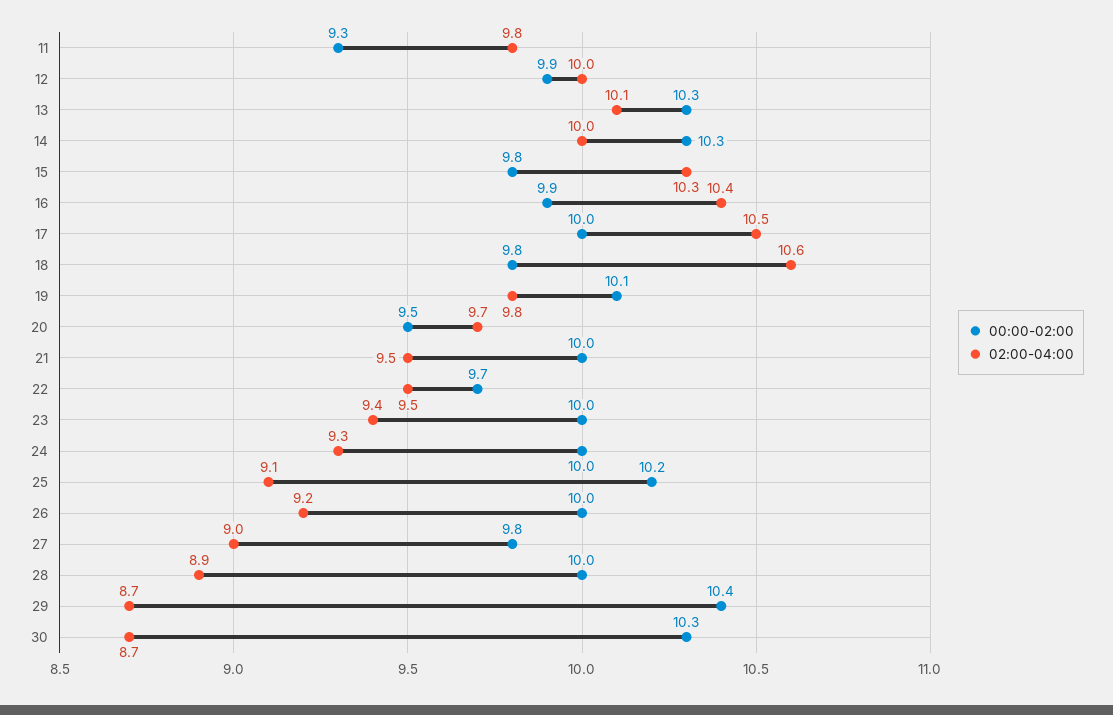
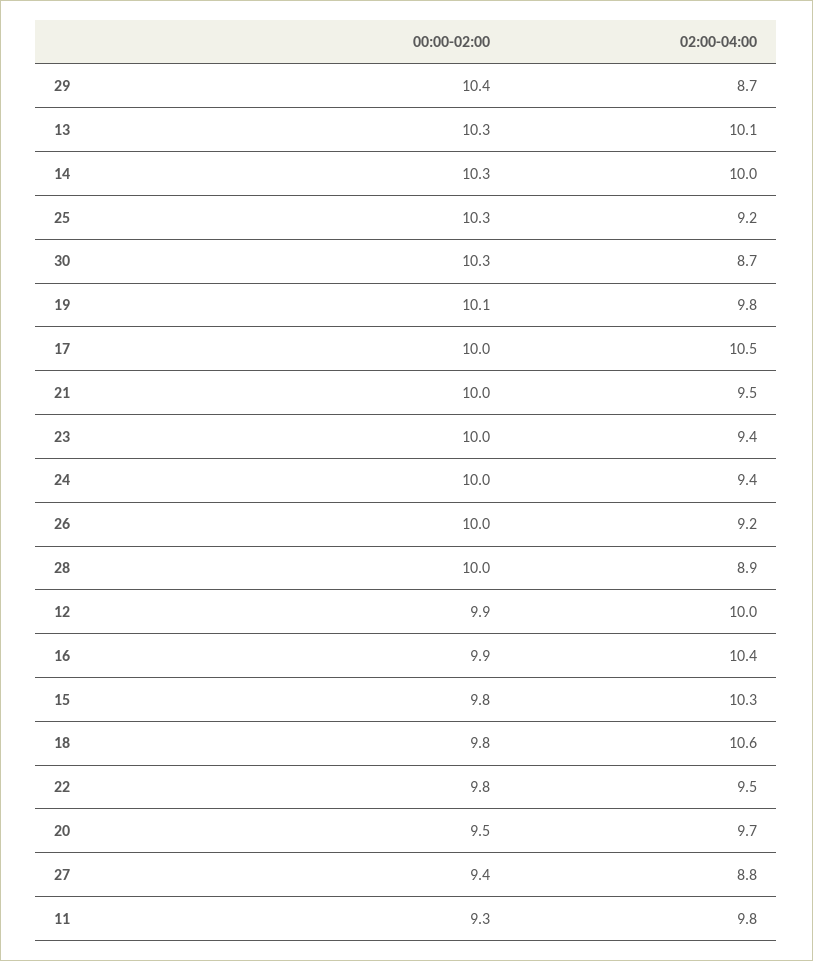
00:00-02:00, 22: 9.7 -> 9.8
02:00-04:00, 24: 9.3 -> 9.4
00:00-02:00, 25: 10.2 -> 10.3
02:00-04:00, 25: 9.1 -> 9.2
00:00-02:00, 27: 9.8 -> 9.4
02:00-04:00, 27: 9 -> 8.8

